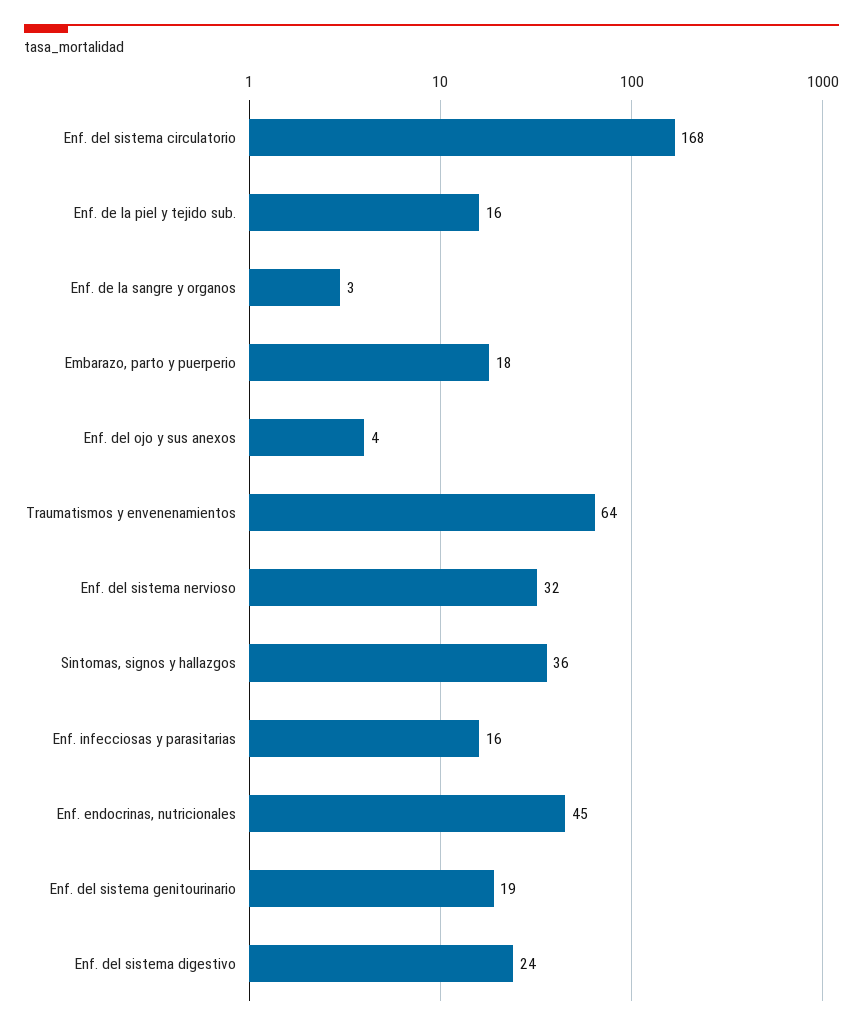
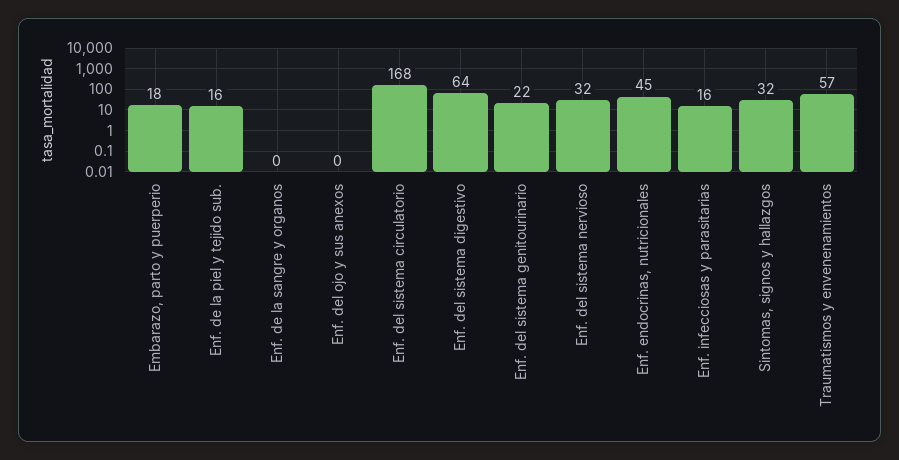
Enf. de la sangre y organos: 3 -> 0
Enf. del ojo y sus anexos: 4 -> 0
Traumatismos y envenenamientos: 64 -> 57
Sintomas, signos y hallazgos: 36 -> 32
Enf. del sistema genitourinario: 19 -> 22
Enf. del sistema digestivo: 24 -> 64

